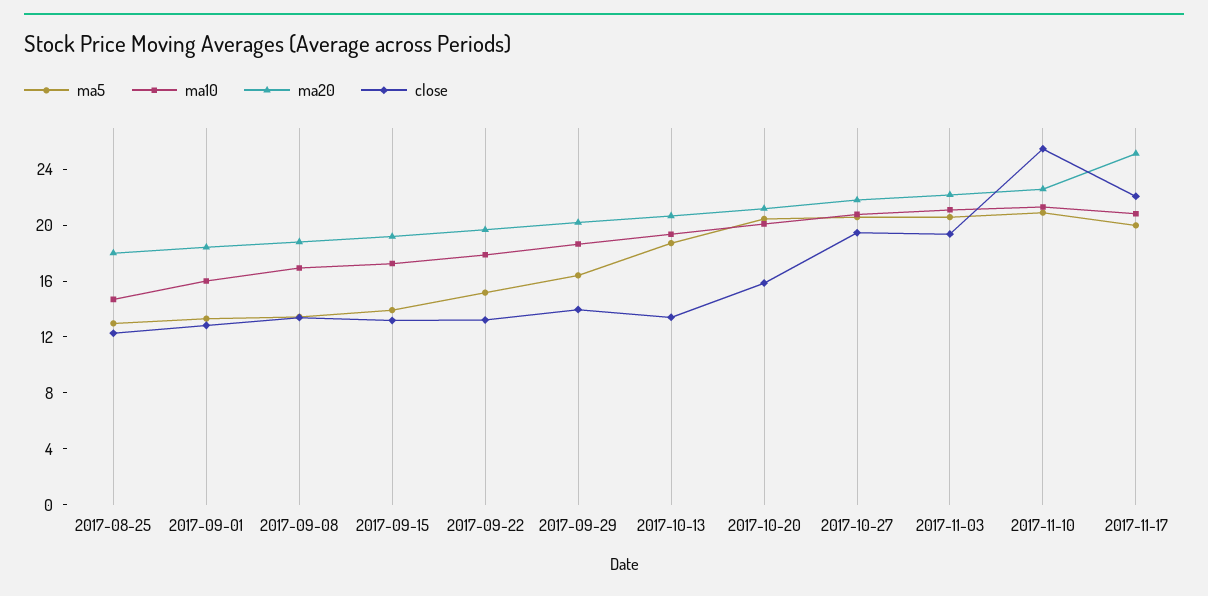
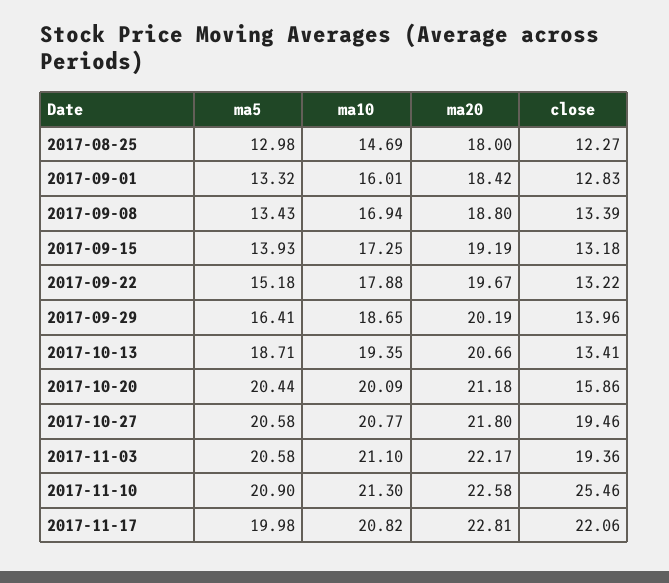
ma20, 2017-11-17: 25 -> 22.81

